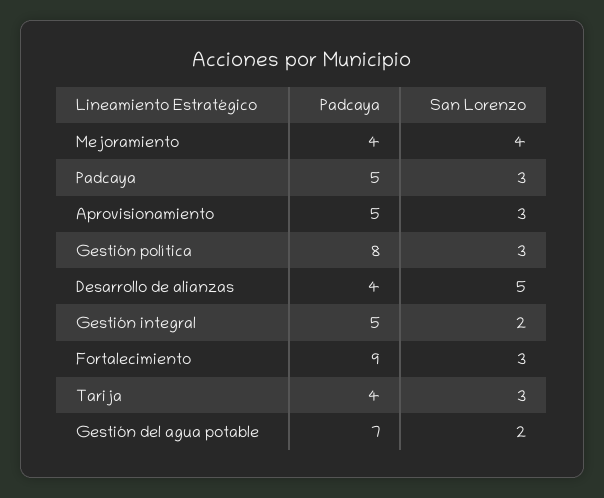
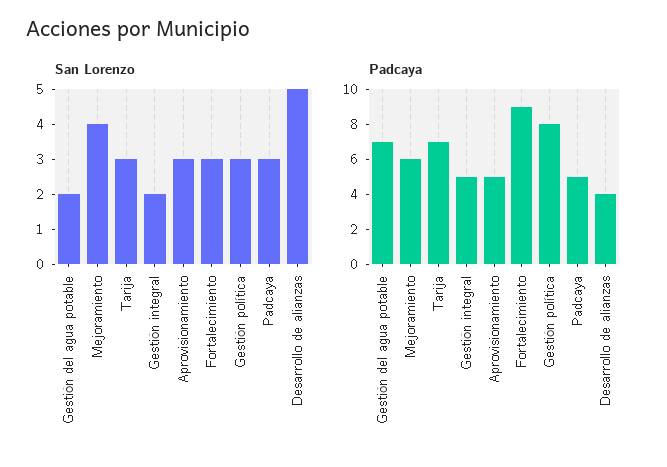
Padcaya, Mejoramiento: 4 -> 6
Padcaya, Tarija: 4 -> 7

